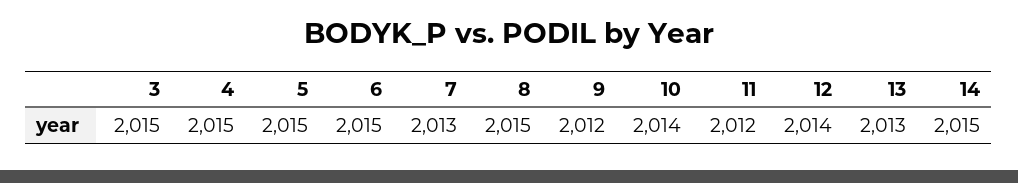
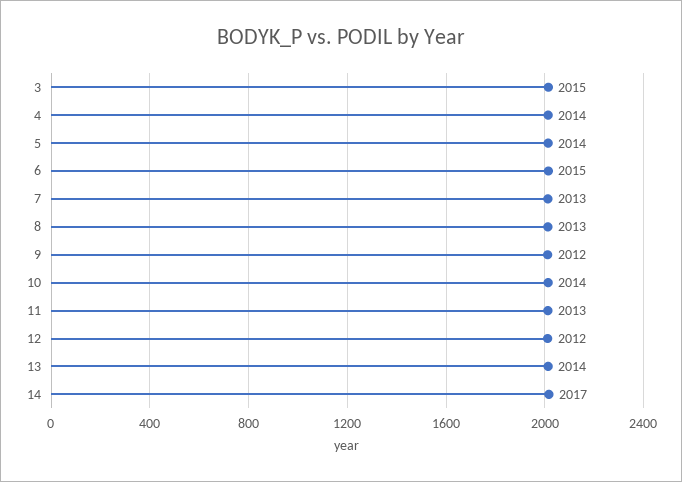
4: 2015 -> 2014
5: 2015 -> 2014
8: 2015 -> 2013
11: 2012 -> 2013
12: 2014 -> 2012
13: 2013 -> 2014
14: 2015 -> 2017

